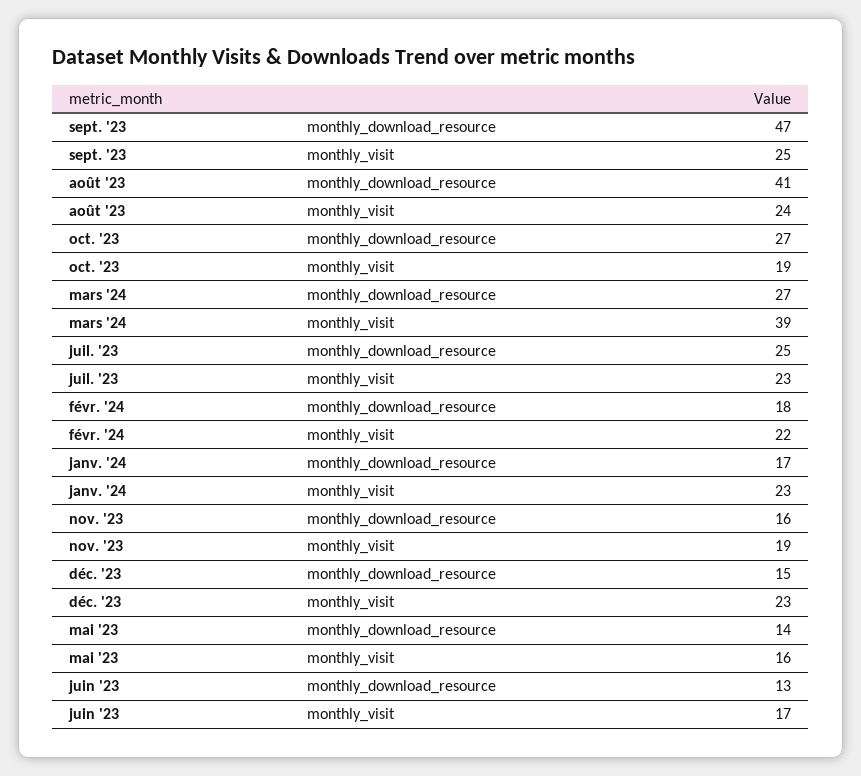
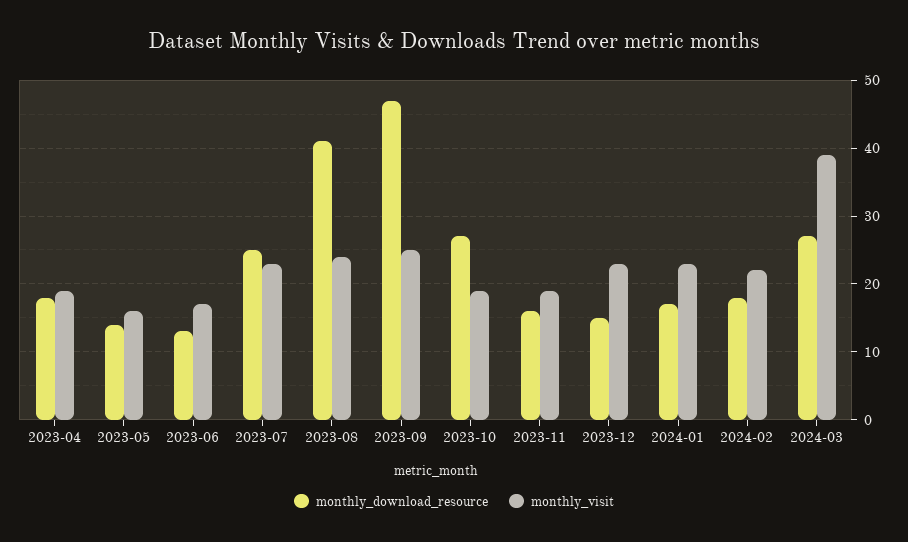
monthly_download_resource, 2023-04: none -> 18
monthly_visit, 2023-04: none -> 19

